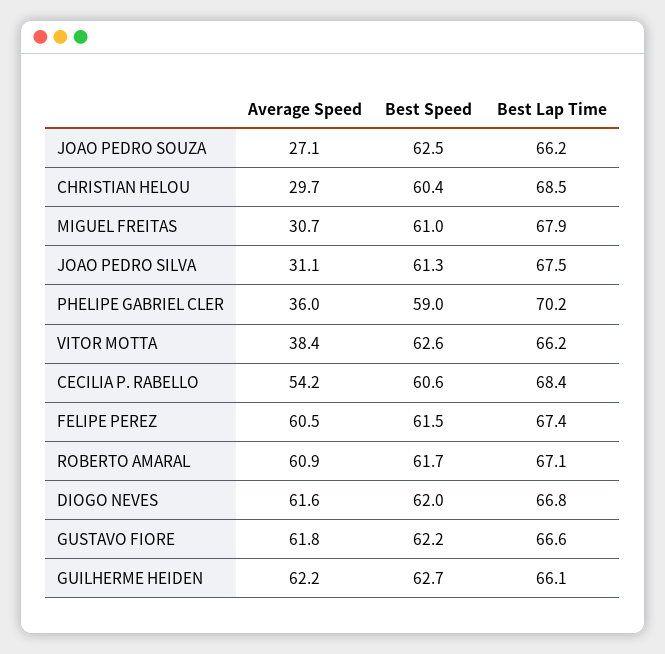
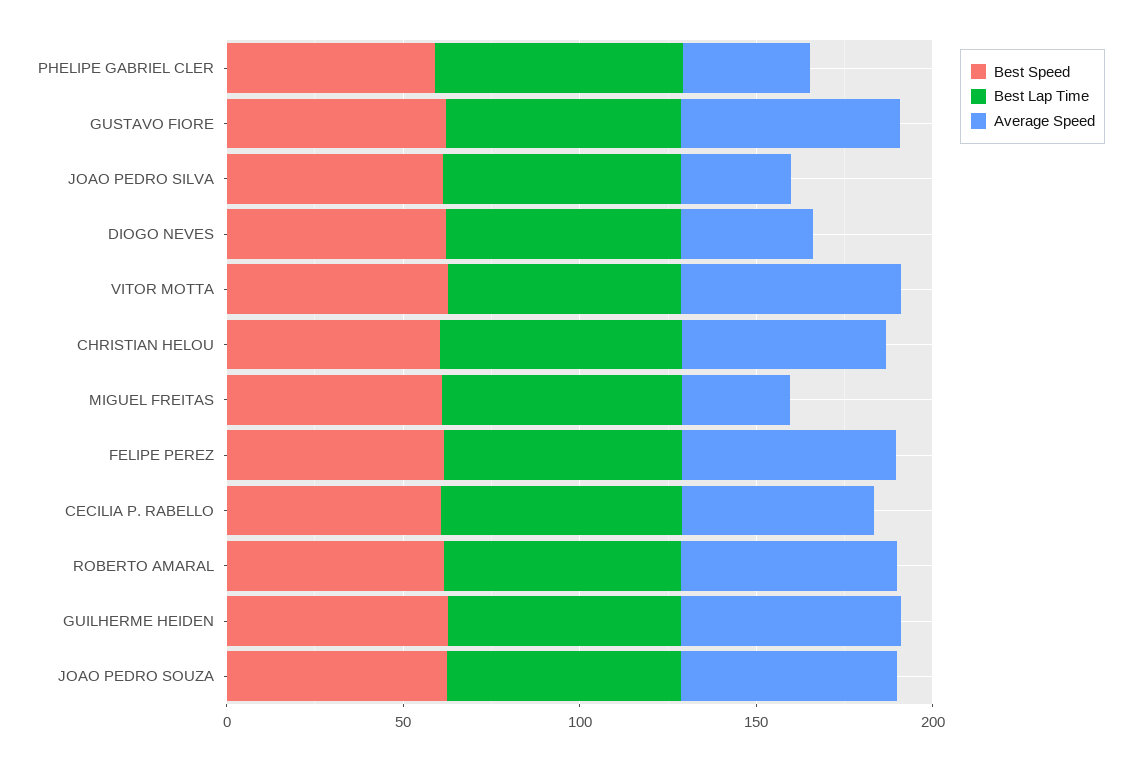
Average Speed, JOAO PEDRO SOUZA: 27.1 -> 60
Average Speed, CHRISTIAN HELOU: 29.7 -> 60
Average Speed, VITOR MOTTA: 38.4 -> 60
Average Speed, DIOGO NEVES: 61.6 -> 40

